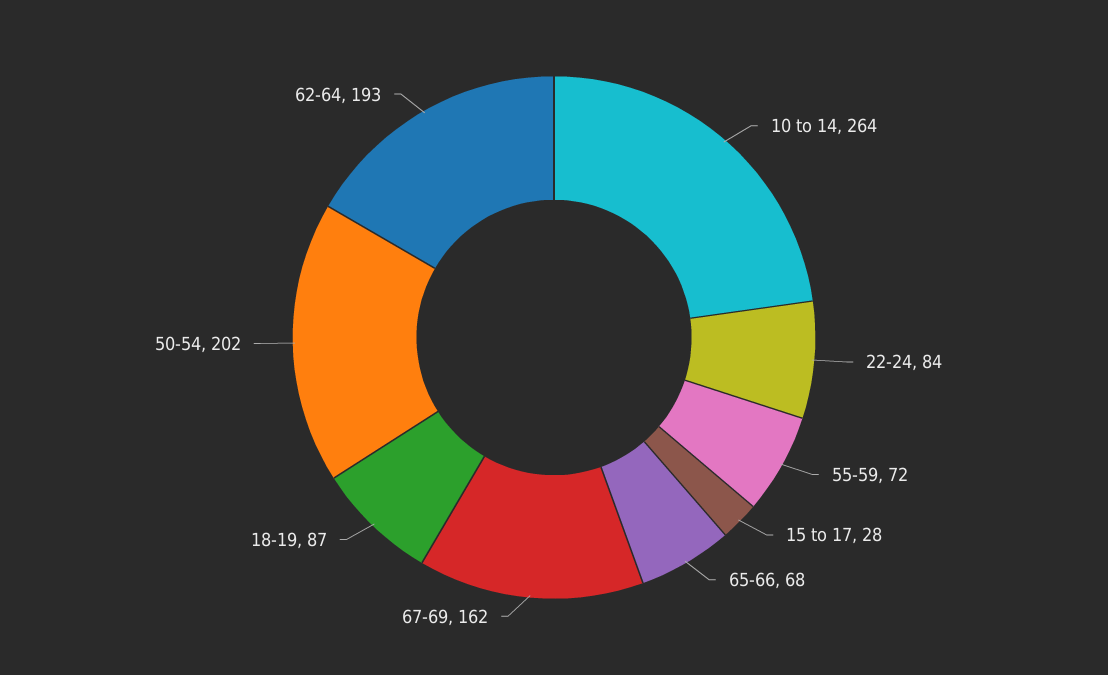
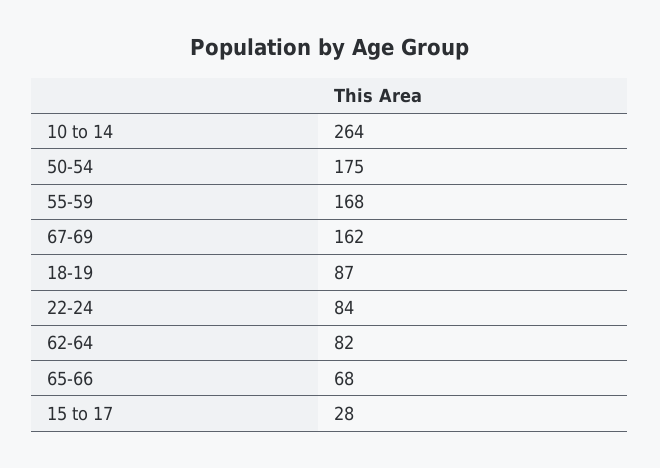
55-59: 72 -> 168
50-54: 202 -> 175
62-64: 193 -> 82

